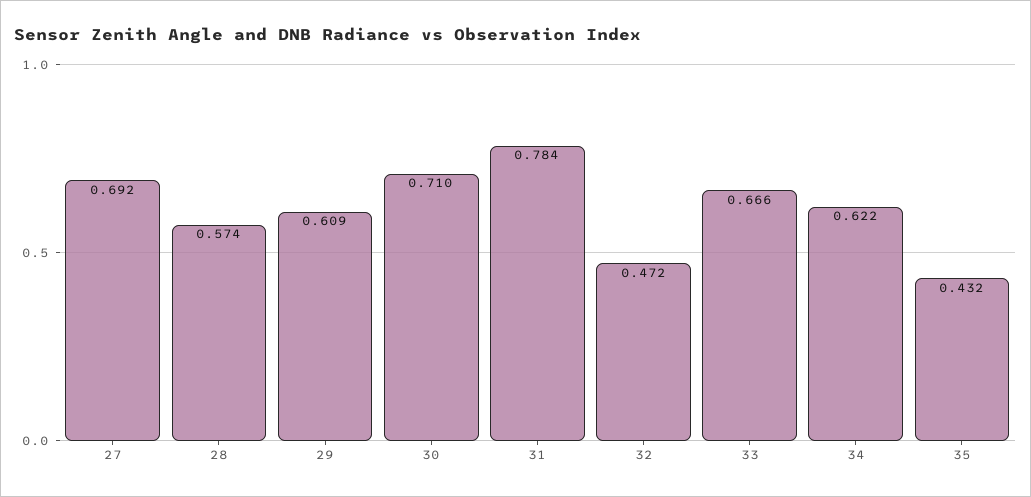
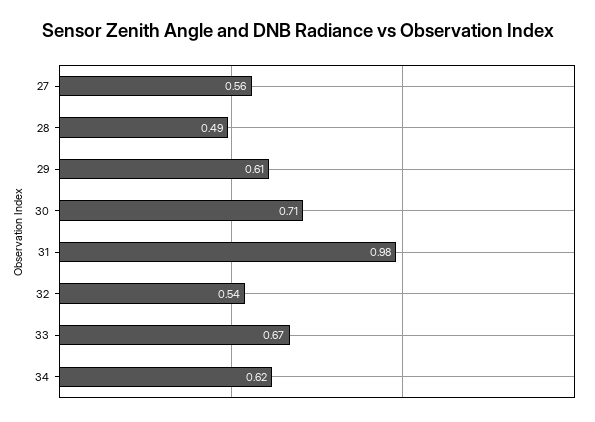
27: 0.692 -> 0.56
28: 0.574 -> 0.49
31: 0.784 -> 0.98
32: 0.472 -> 0.54
35: 0.432 -> none

